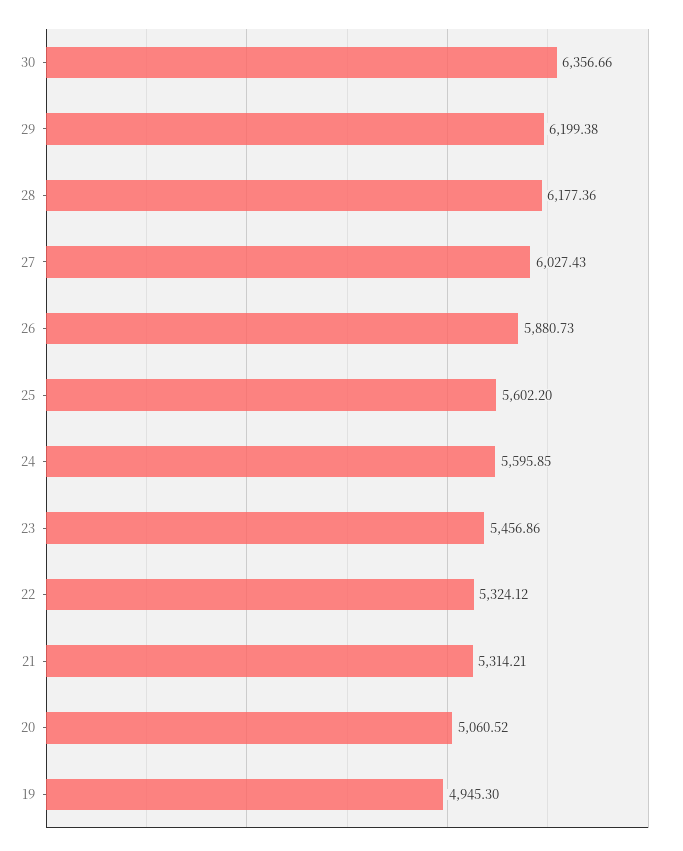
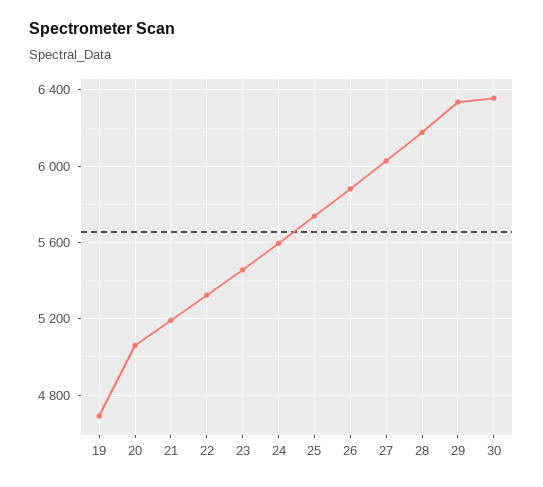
29: 6199.38 -> 6350
25: 5602.2 -> 5750
21: 5314.21 -> 5200
19: 4945.3 -> 4700

